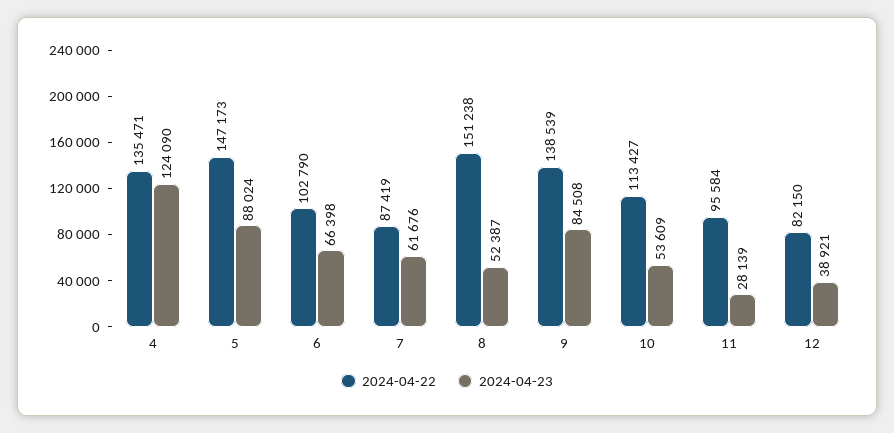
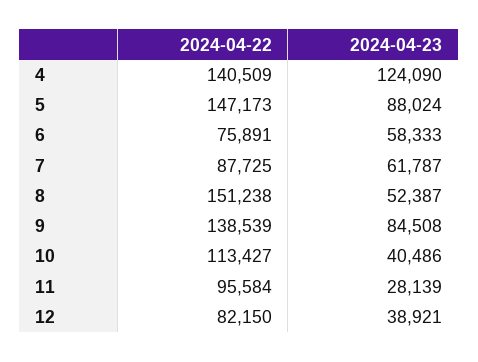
2024-04-22, 4: 135471 -> 140509
2024-04-22, 6: 102790 -> 75891
2024-04-23, 6: 66398 -> 58333
2024-04-22, 7: 87419 -> 87725
2024-04-23, 7: 61676 -> 61787
2024-04-23, 10: 53609 -> 40486

